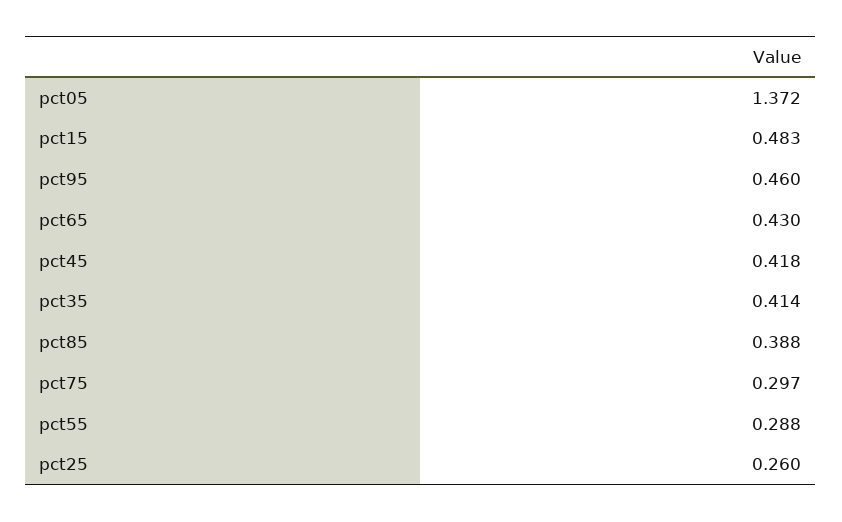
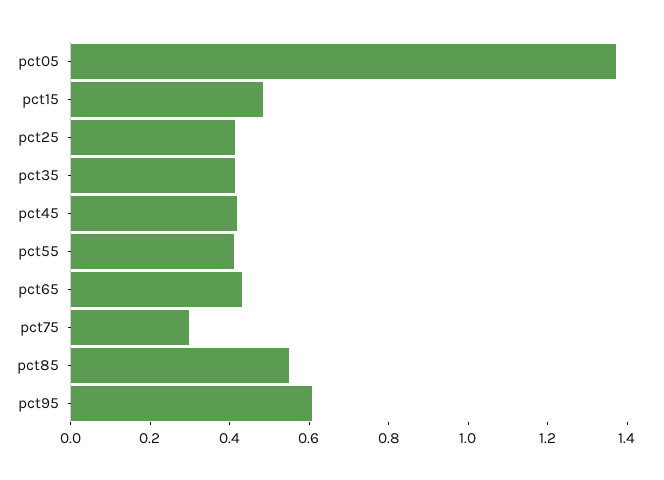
pct95: 0.46 -> 0.6
pct85: 0.388 -> 0.55
pct55: 0.288 -> 0.4
pct25: 0.26 -> 0.4

